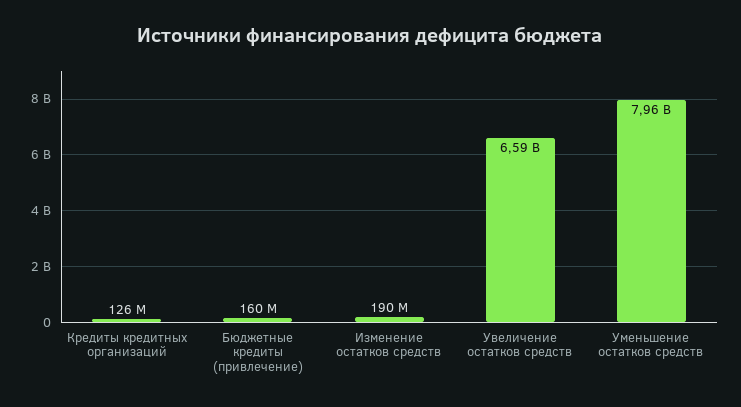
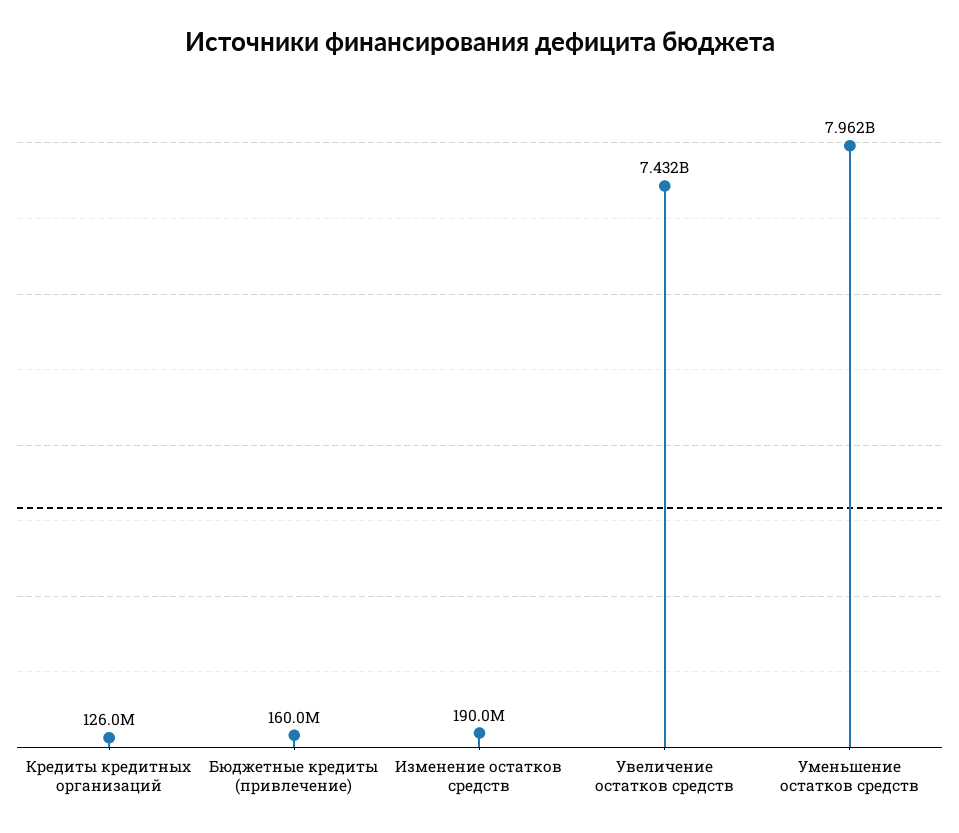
Увеличение остатков средств: 6590000000 -> 7432000000

